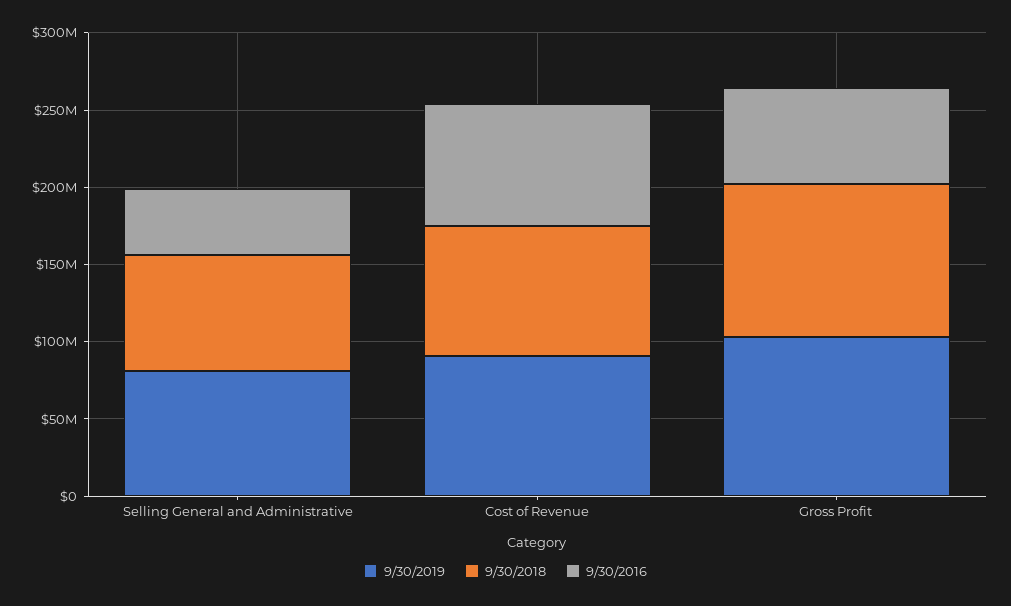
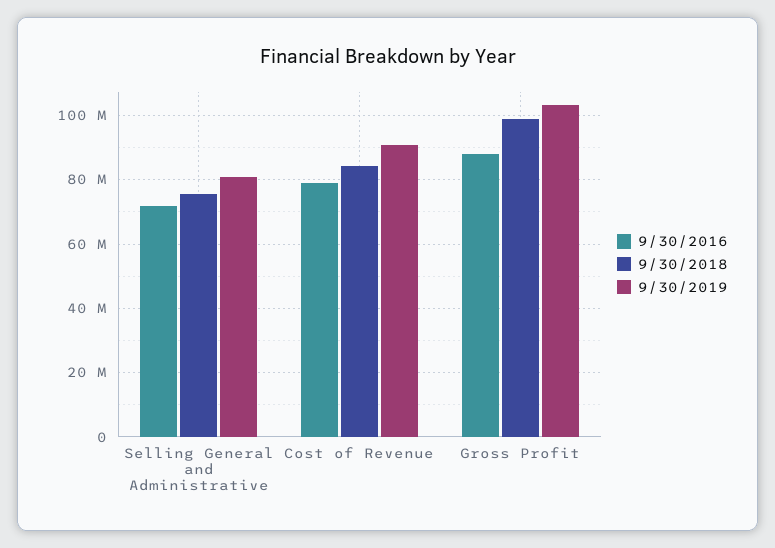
9/30/2016, Selling General and Administrative: 40000000 -> 72000000
9/30/2016, Gross Profit: 60000000 -> 88000000

